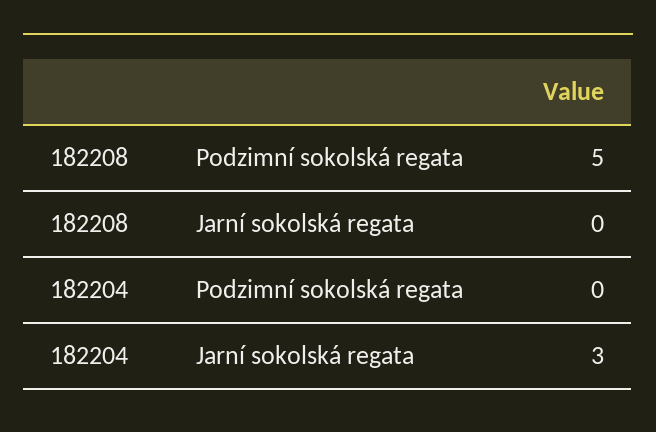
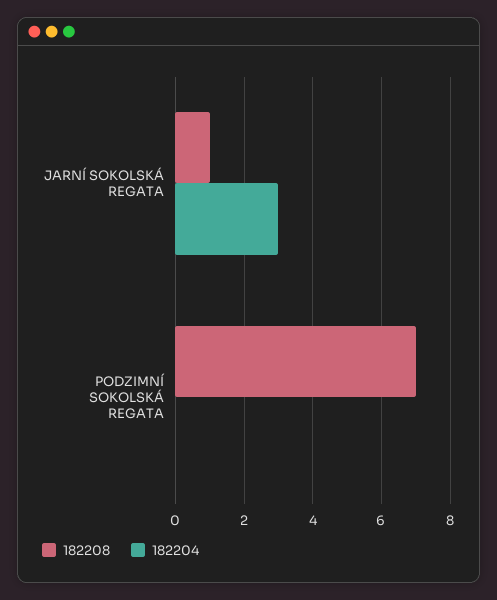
182208, Podzimní sokolská regata: 5 -> 7
182208, Jarní sokolská regata: 0 -> 1

